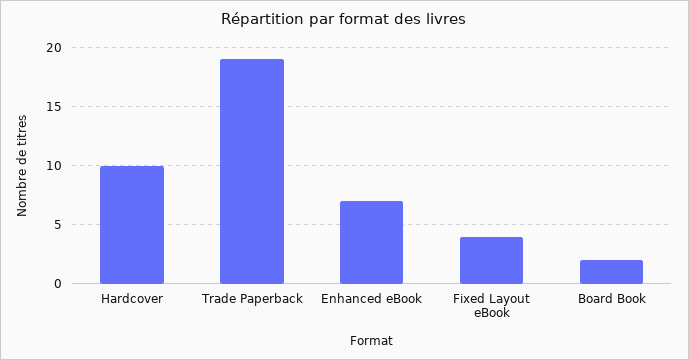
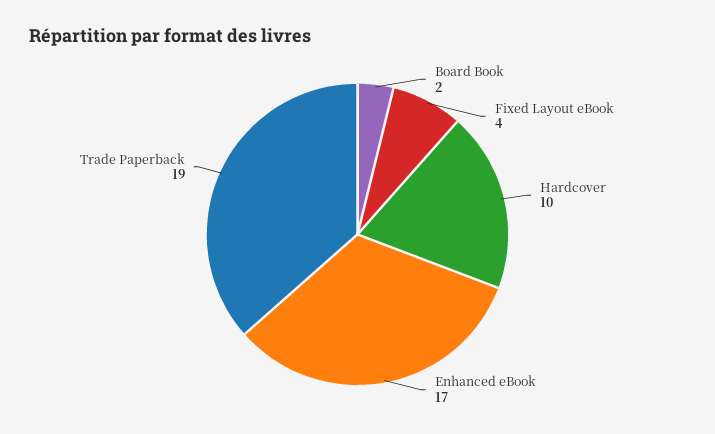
Enhanced eBook: 7 -> 17

